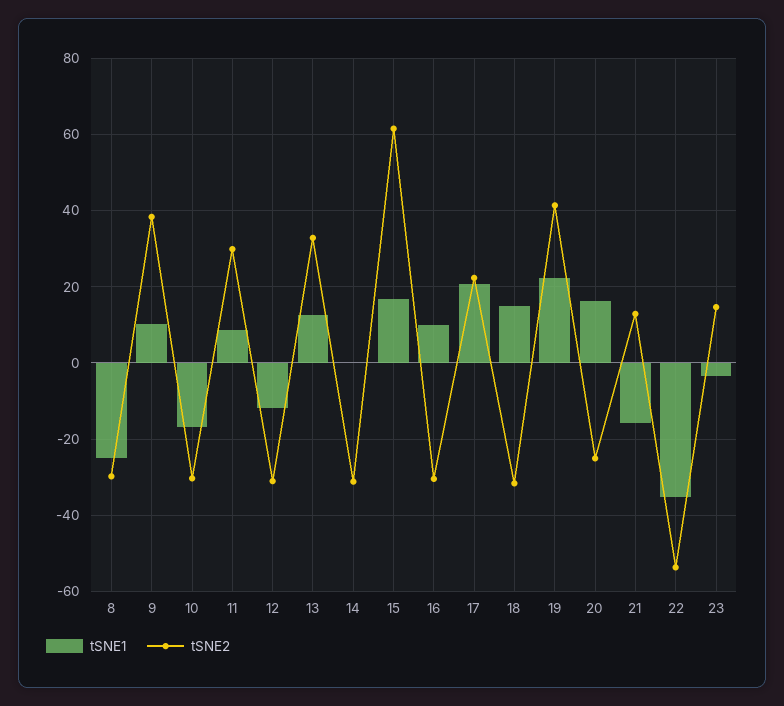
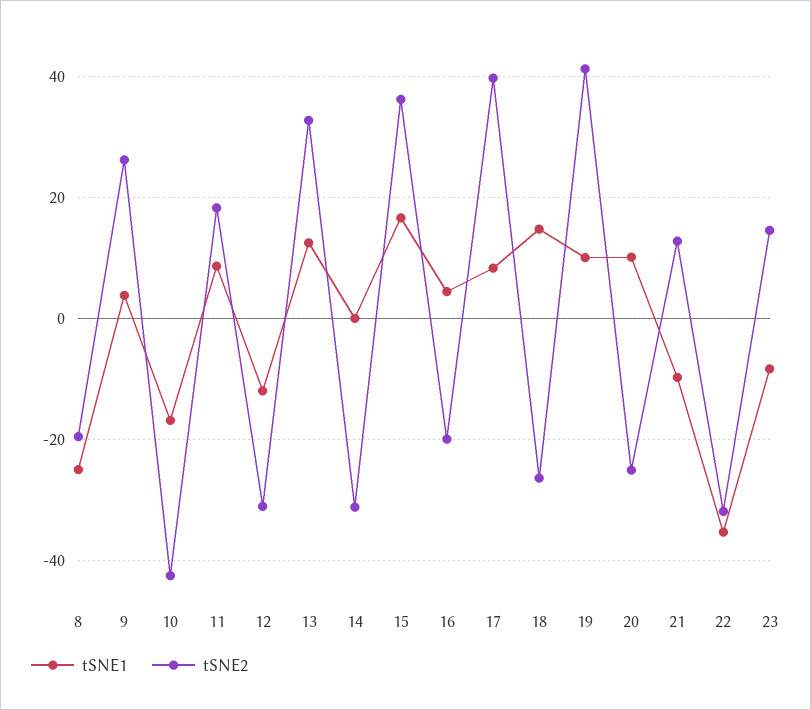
tSNE2, 8: -30 -> -20
tSNE1, 9: 10 -> 4
tSNE2, 9: 38 -> 26
tSNE2, 10: -30 -> -42
tSNE2, 11: 30 -> 18
tSNE2, 15: 62 -> 36
tSNE1, 16: 10 -> 4
tSNE2, 16: -30 -> -20
tSNE1, 17: 20 -> 8
tSNE2, 17: 22 -> 40
tSNE2, 18: -32 -> -26
tSNE1, 19: 22 -> 10
tSNE1, 20: 16 -> 10
tSNE1, 21: -16 -> -10
tSNE2, 22: -54 -> -32
tSNE1, 23: -4 -> -8

